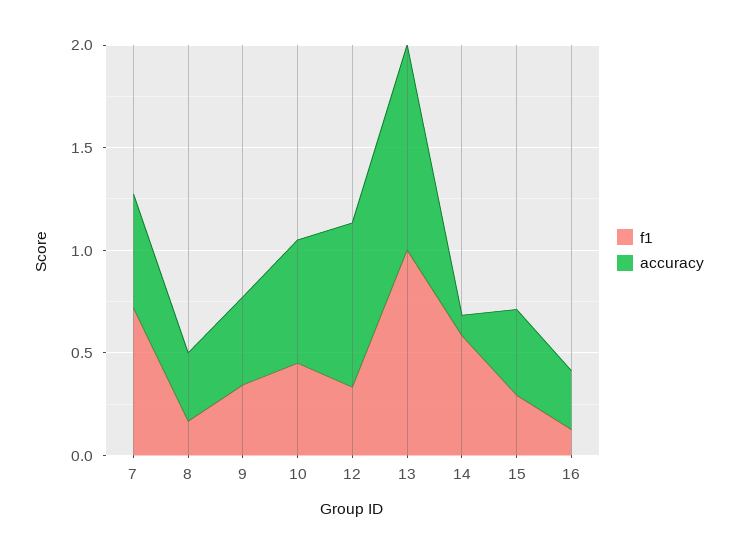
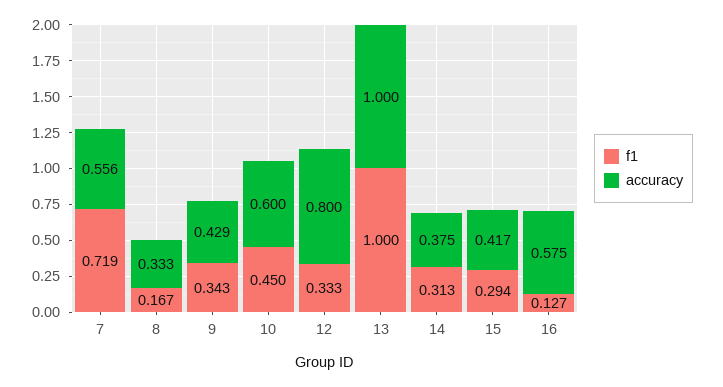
f1, 14: 0.6 -> 0.313
accuracy, 14: 0.1 -> 0.375
accuracy, 16: 0.3 -> 0.575

